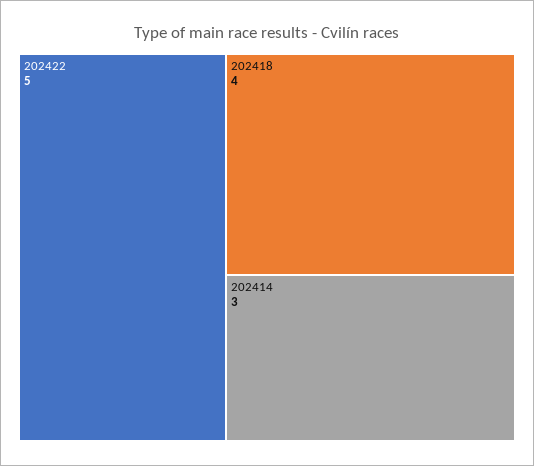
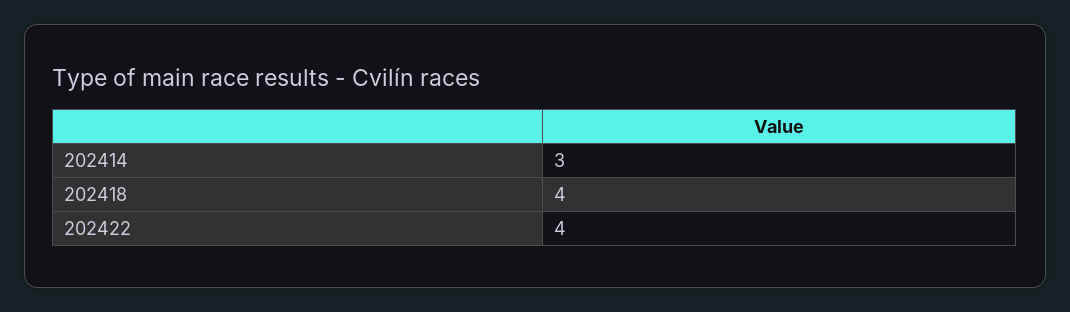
202422: 5 -> 4

